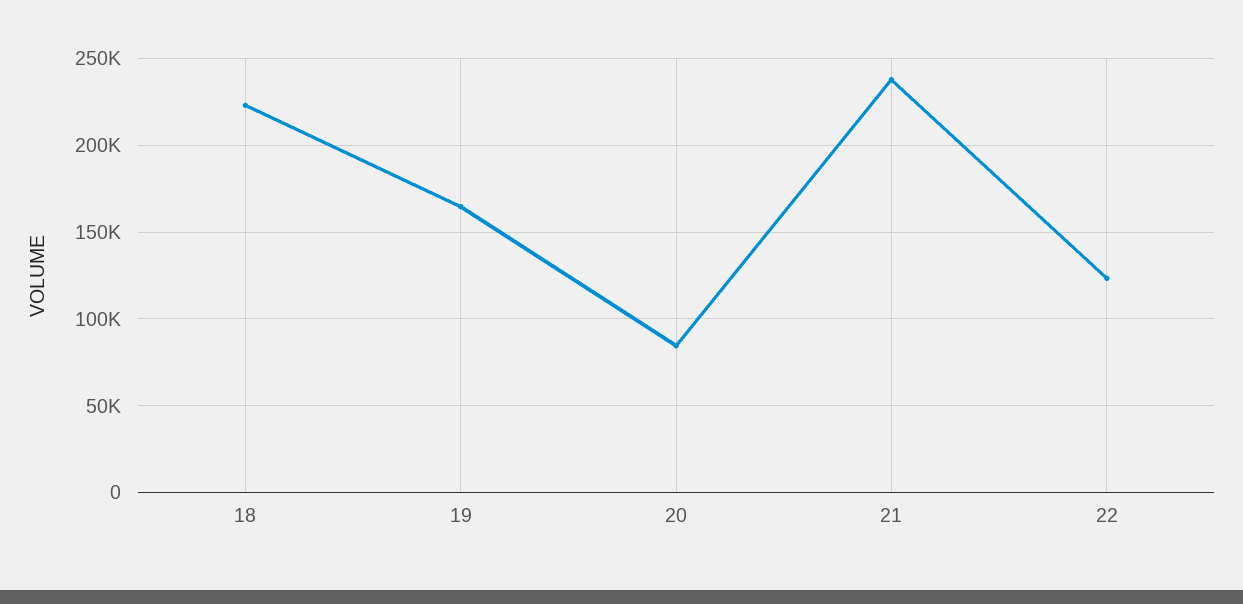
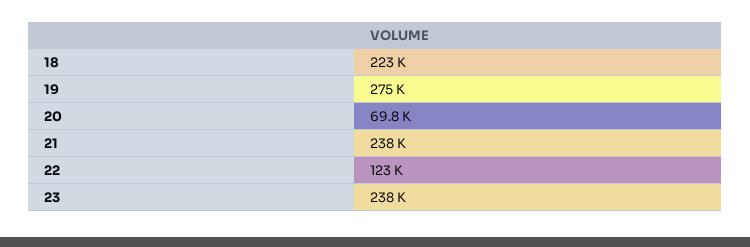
19: 165000 -> 275000
20: 85000 -> 69800
23: none -> 238000

